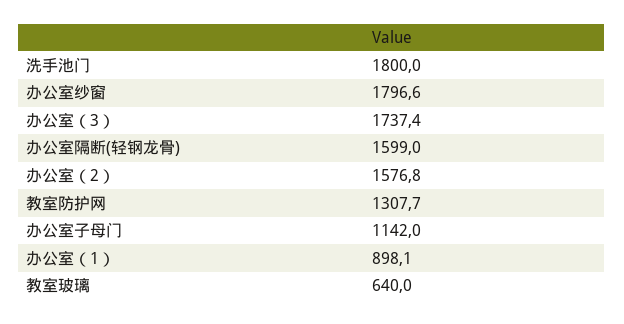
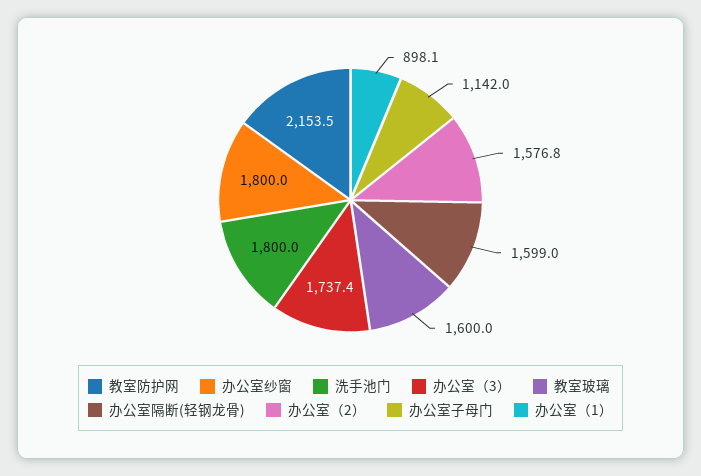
办公室纱窗: 1796.6 -> 1800
教室防护网: 1307.7 -> 2153.5
教室玻璃: 640 -> 1600

